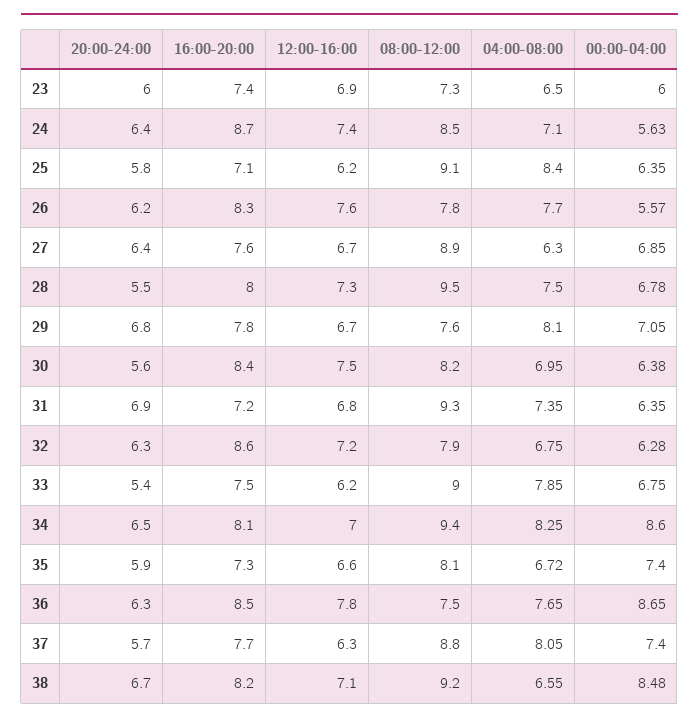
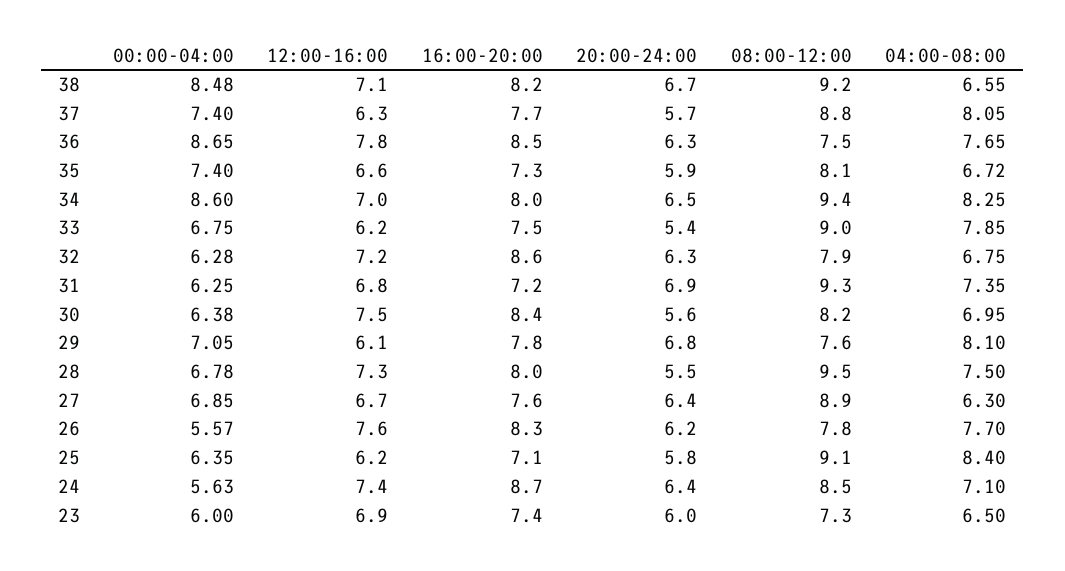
12:00-16:00, 29: 6.7 -> 6.1
00:00-04:00, 31: 6.35 -> 6.25
16:00-20:00, 34: 8.1 -> 8

